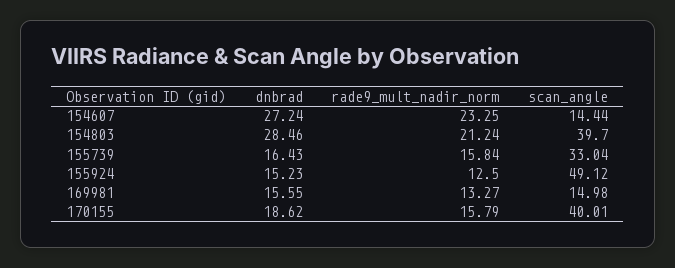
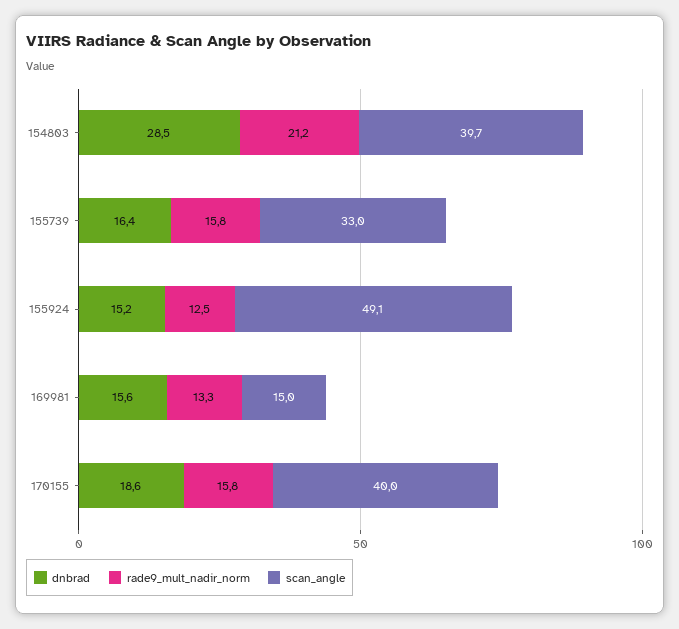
dnbrad, 154607: 27.24 -> none
rade9_mult_nadir_norm, 154607: 23.25 -> none
scan_angle, 154607: 14.44 -> none

